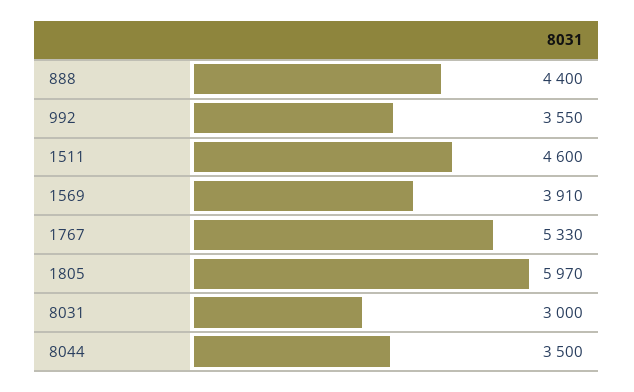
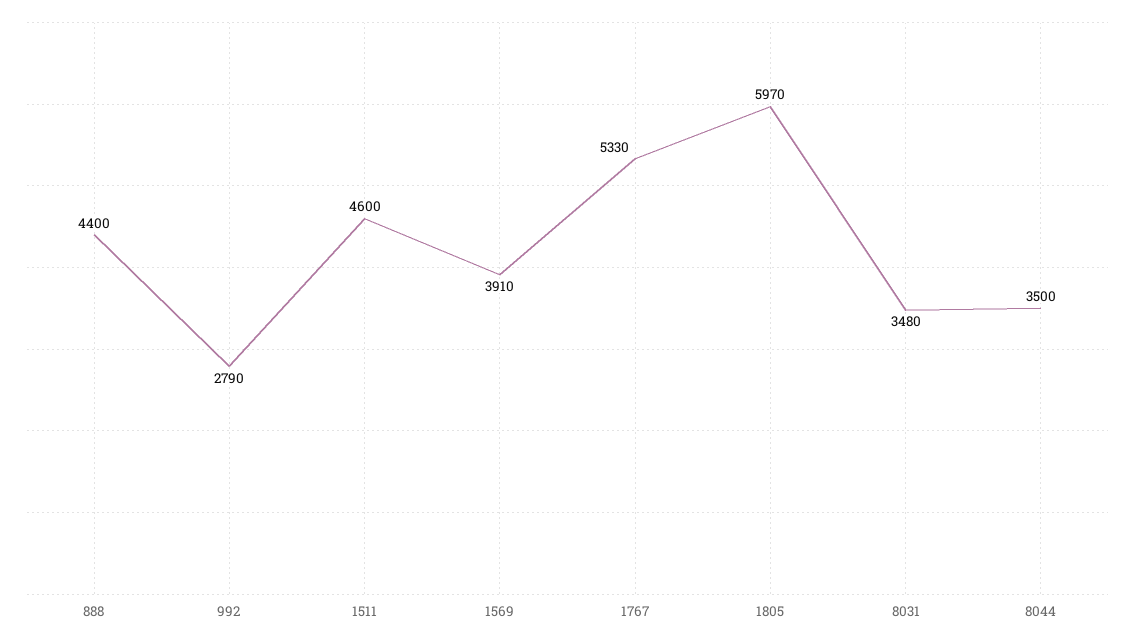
992: 3550 -> 2790
8031: 3000 -> 3480

